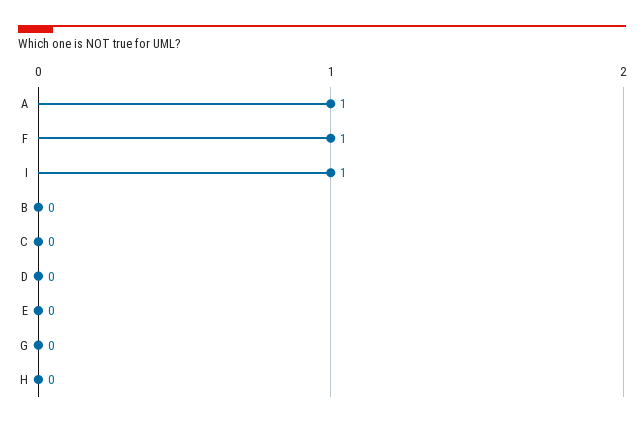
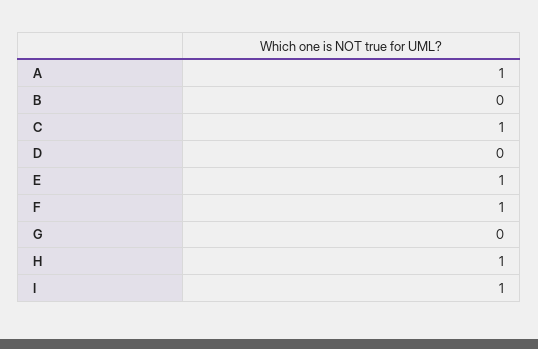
C: 0 -> 1
E: 0 -> 1
H: 0 -> 1

